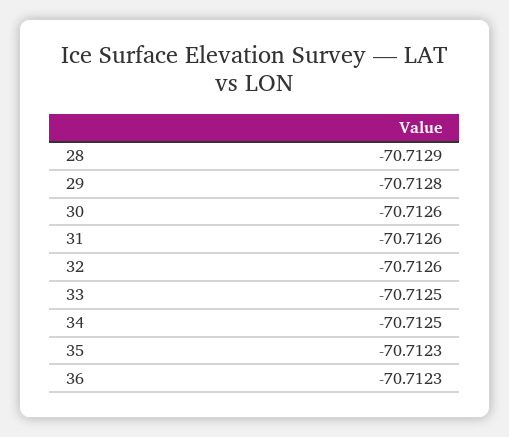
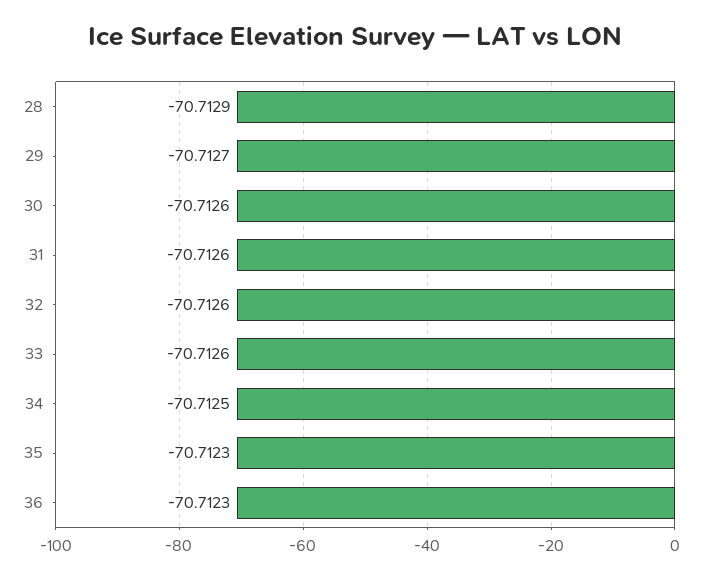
29: -70.7128 -> -70.7127
33: -70.7125 -> -70.7126

